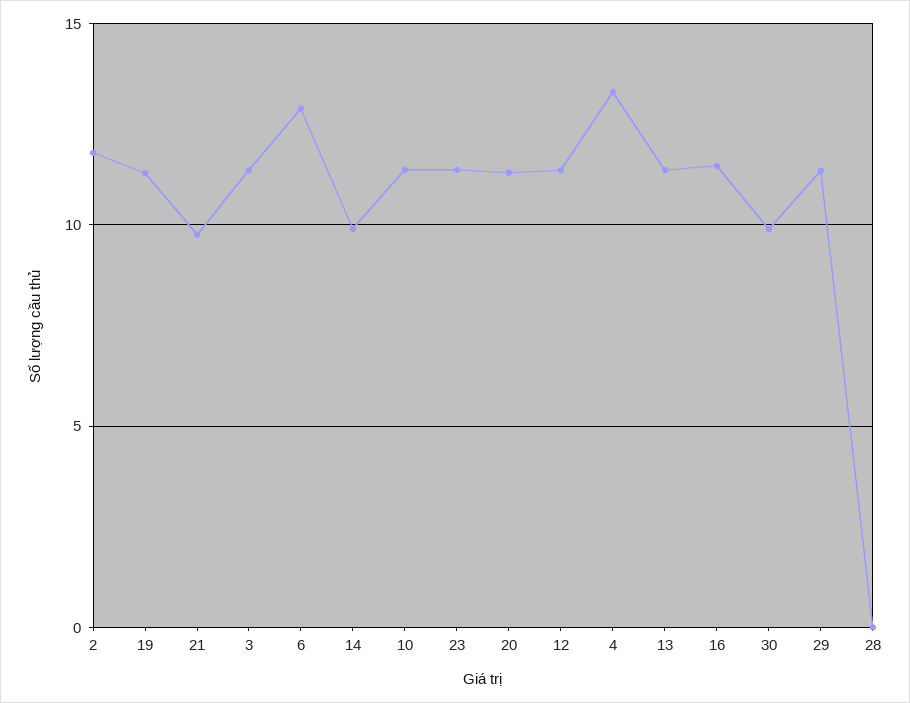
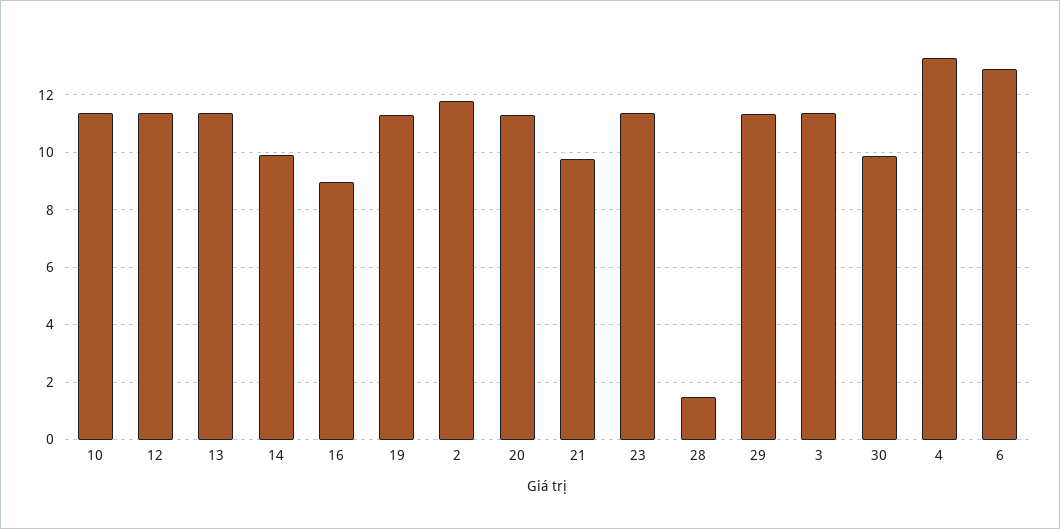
16: 11.5 -> 9
28: 0 -> 1.5

